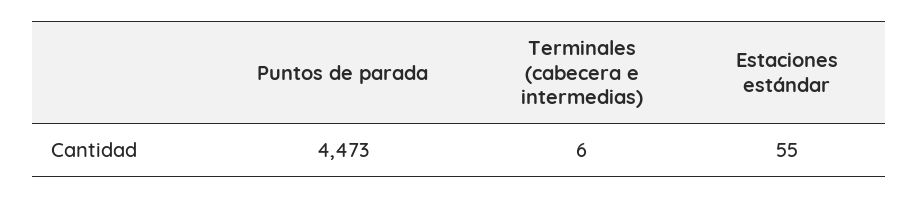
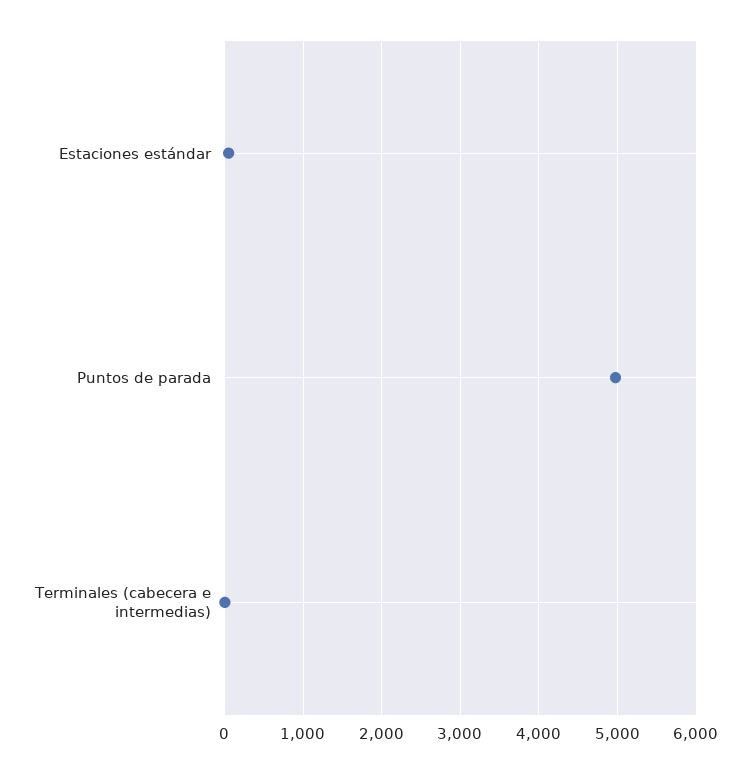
Puntos de parada: 4473 -> 5000

